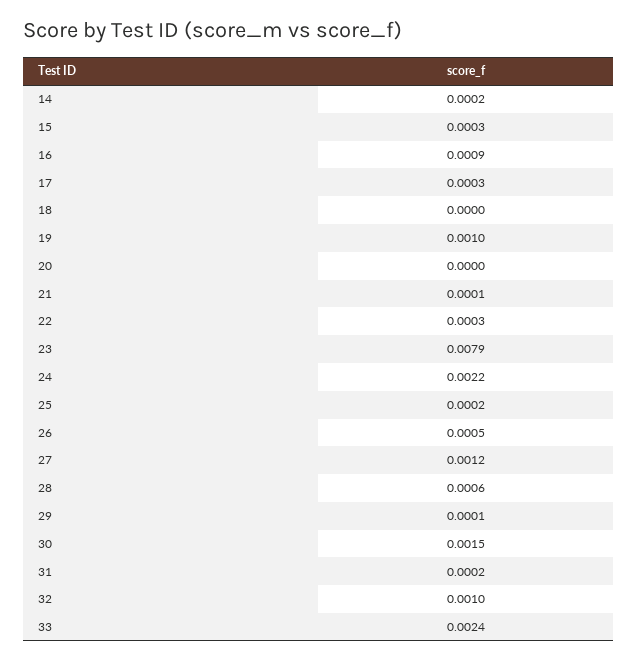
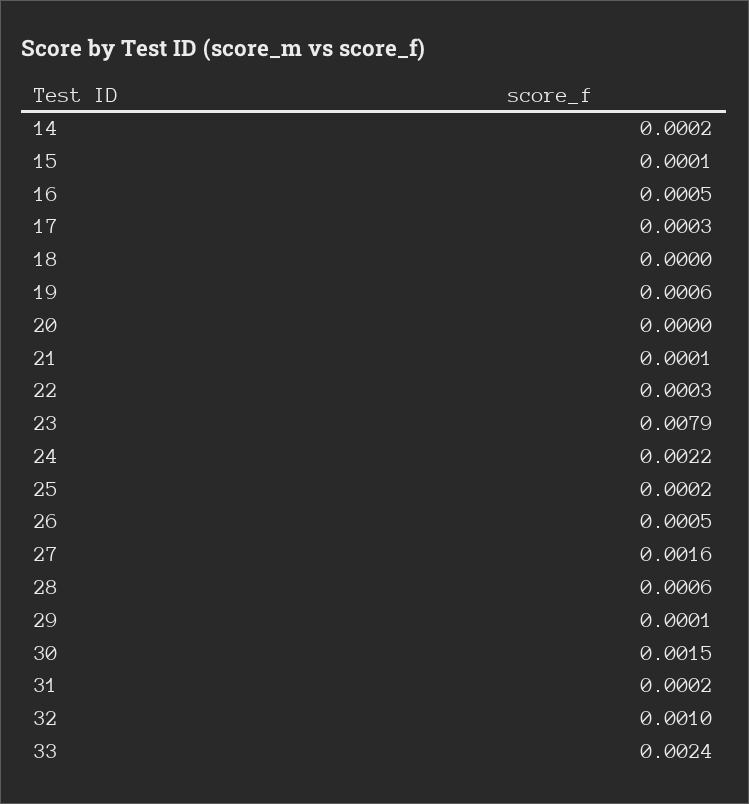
15: 0.0003 -> 0.0001
16: 0.0009 -> 0.0005
19: 0.001 -> 0.0006
27: 0.0012 -> 0.0016

